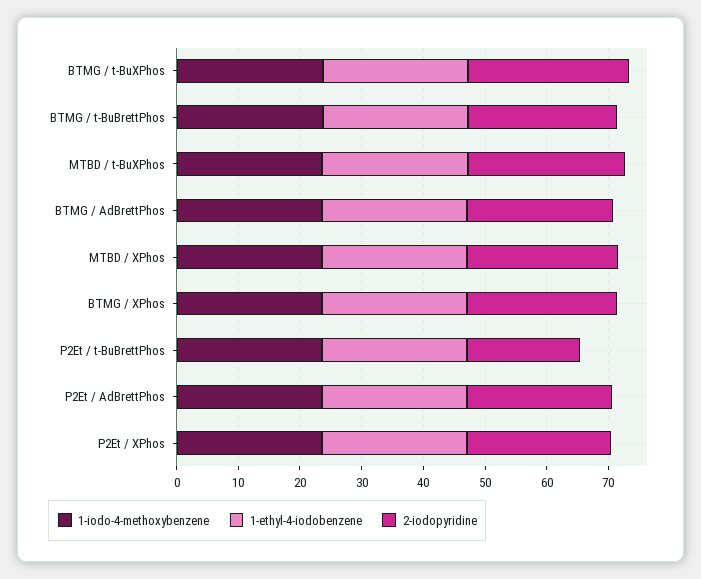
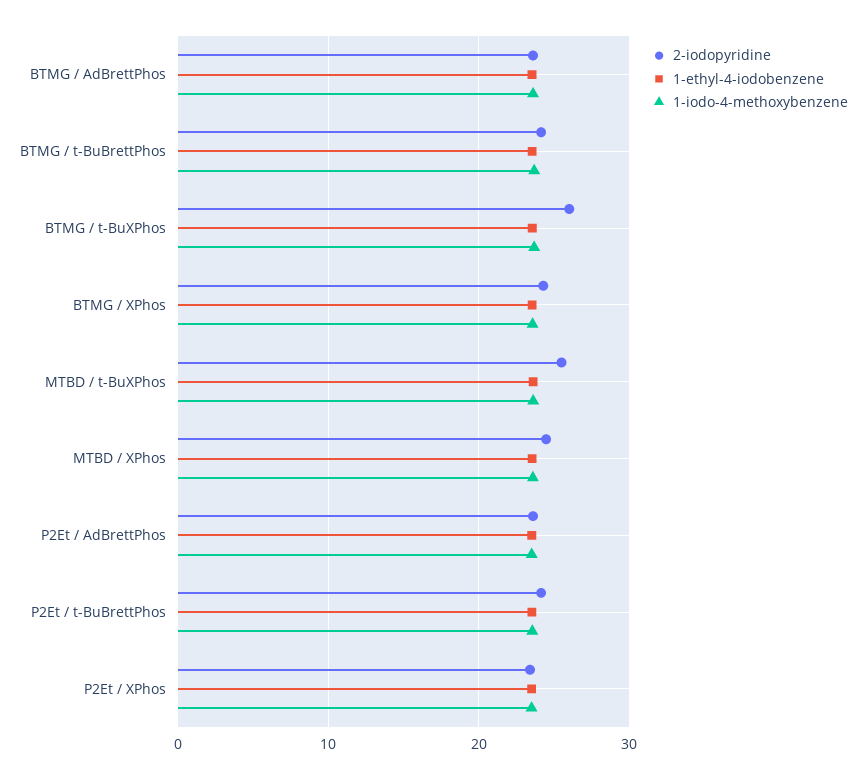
2-iodopyridine, P2Et / t-BuBrettPhos: 18 -> 24

